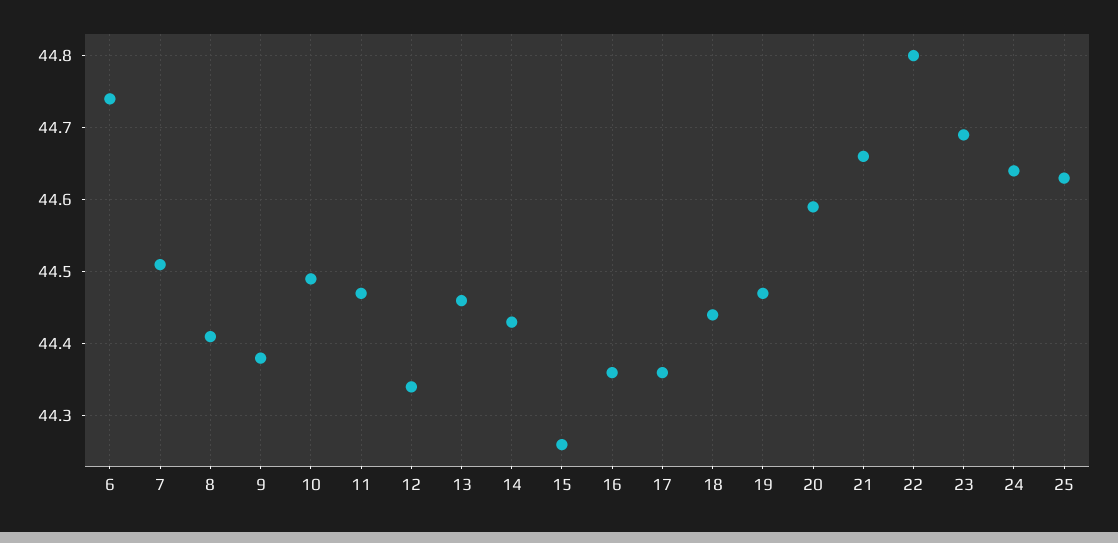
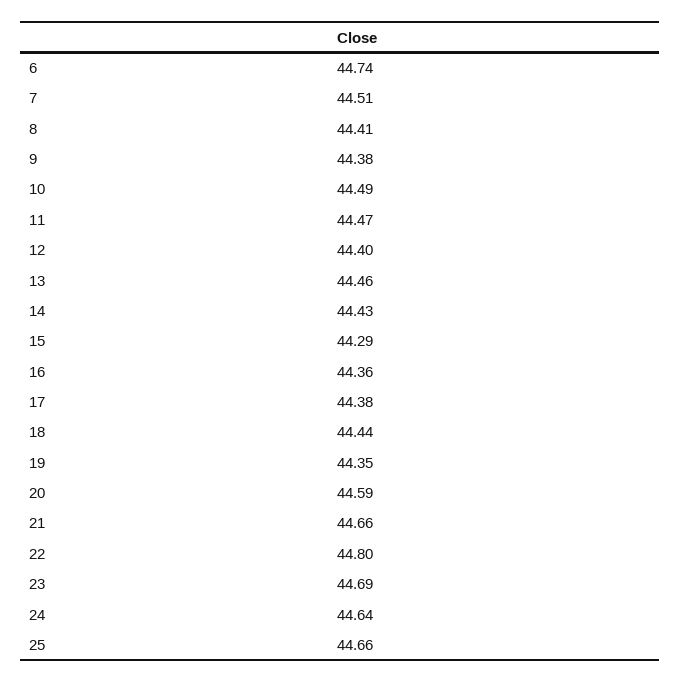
12: 44.34 -> 44.4
15: 44.26 -> 44.29
17: 44.36 -> 44.38
19: 44.47 -> 44.35
25: 44.63 -> 44.66

